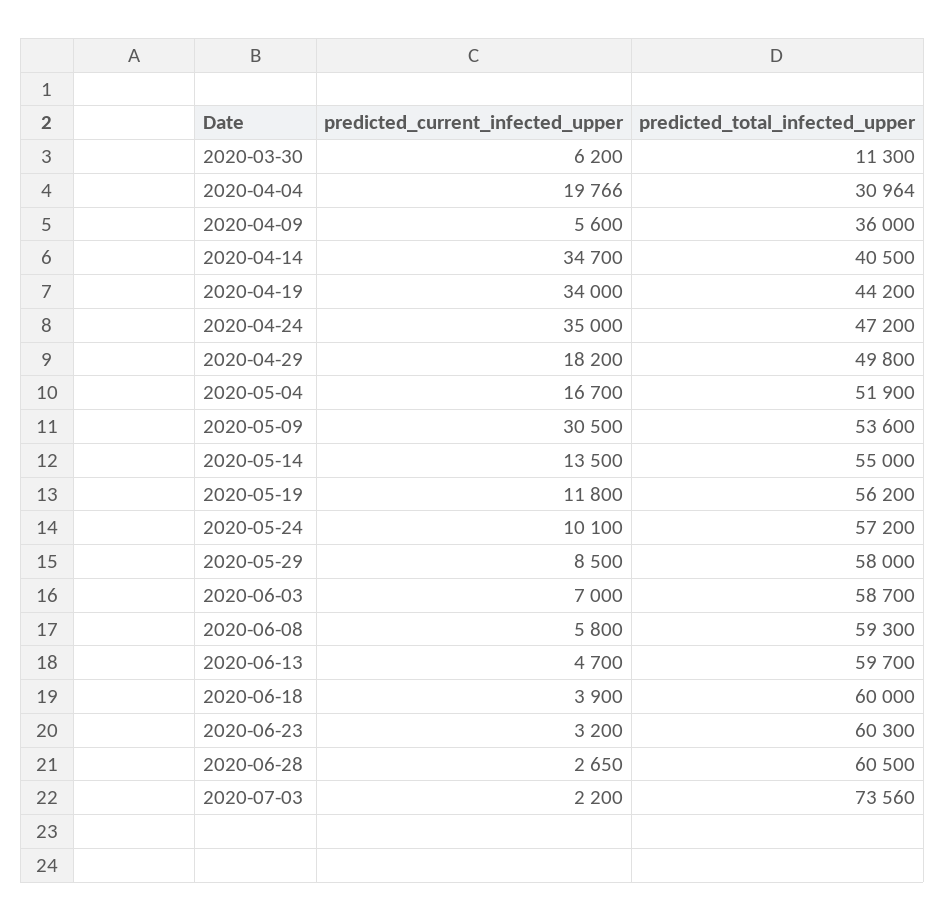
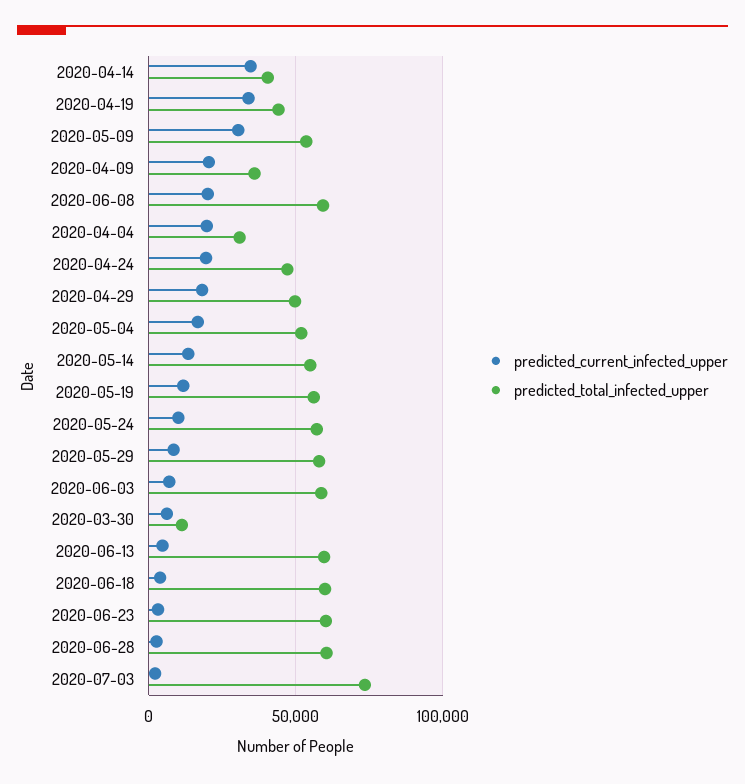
predicted_current_infected_upper, 2020-04-09: 5600 -> 20000
predicted_current_infected_upper, 2020-04-24: 35000 -> 20000
predicted_current_infected_upper, 2020-06-08: 5800 -> 20000

